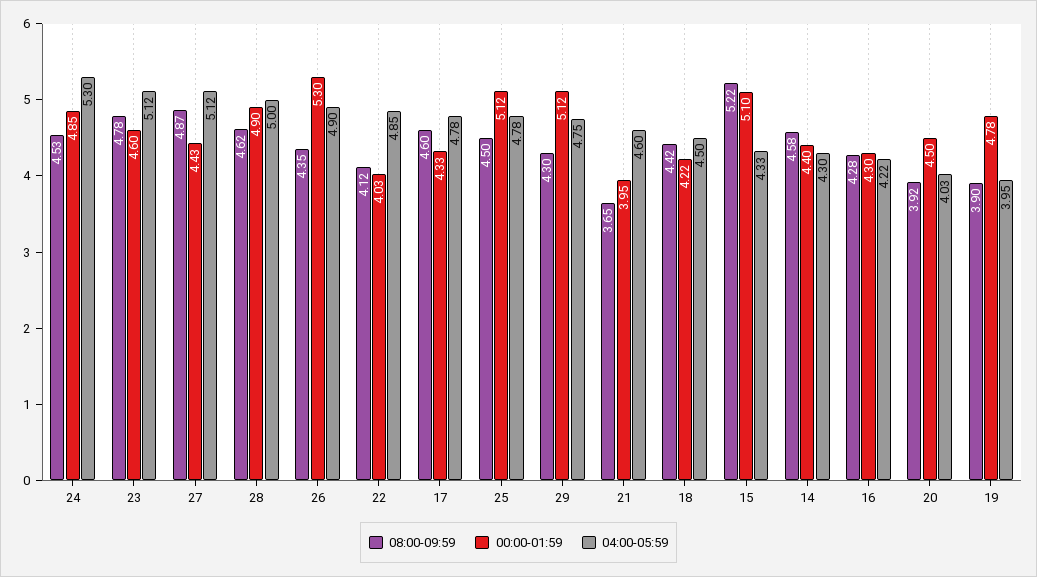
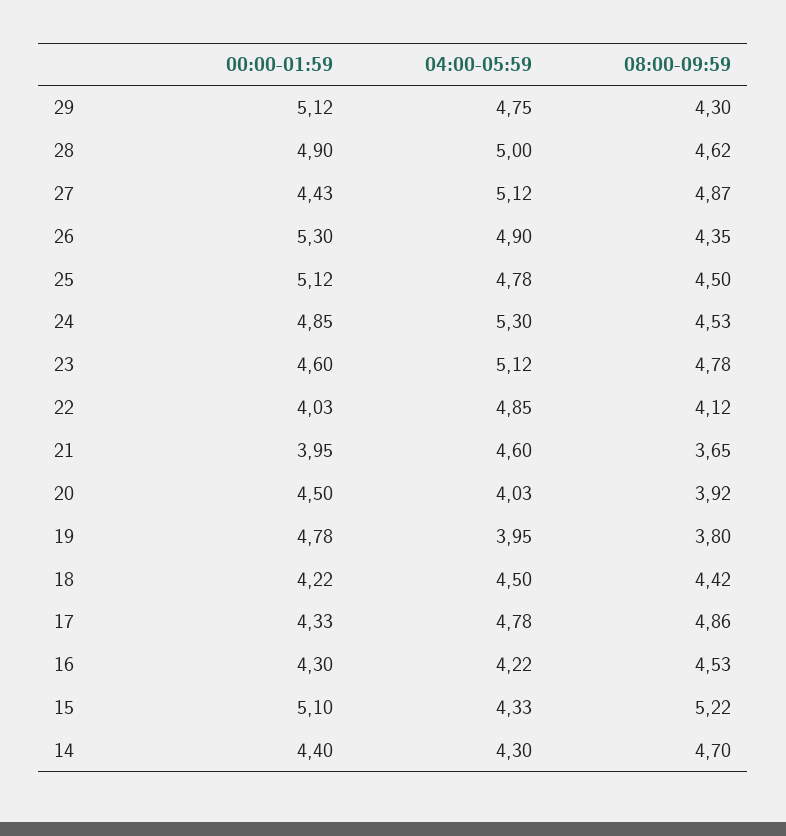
08:00-09:59, 17: 4.6 -> 4.86
08:00-09:59, 14: 4.58 -> 4.7
08:00-09:59, 16: 4.28 -> 4.53
08:00-09:59, 19: 3.9 -> 3.8

